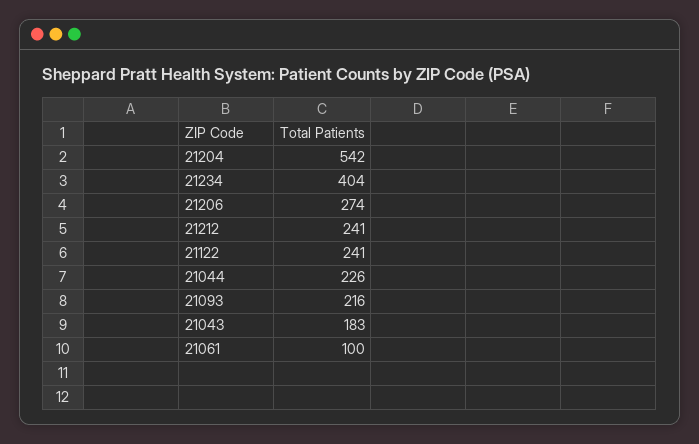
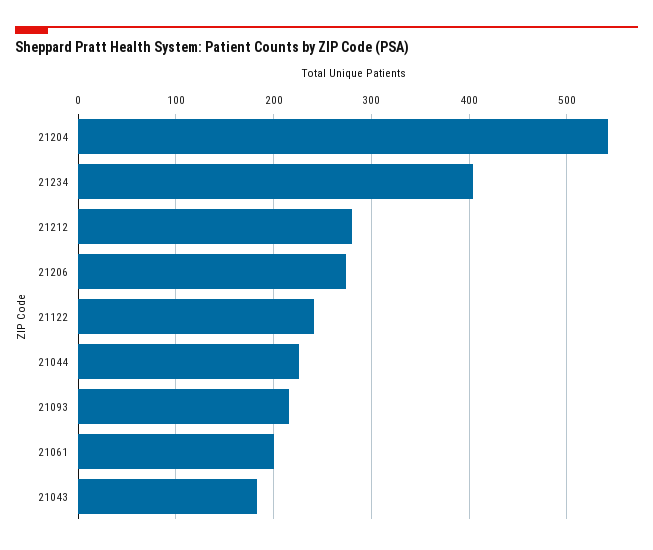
21212: 241 -> 280
21061: 100 -> 200

